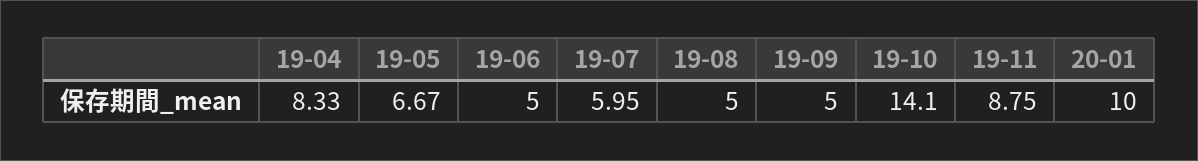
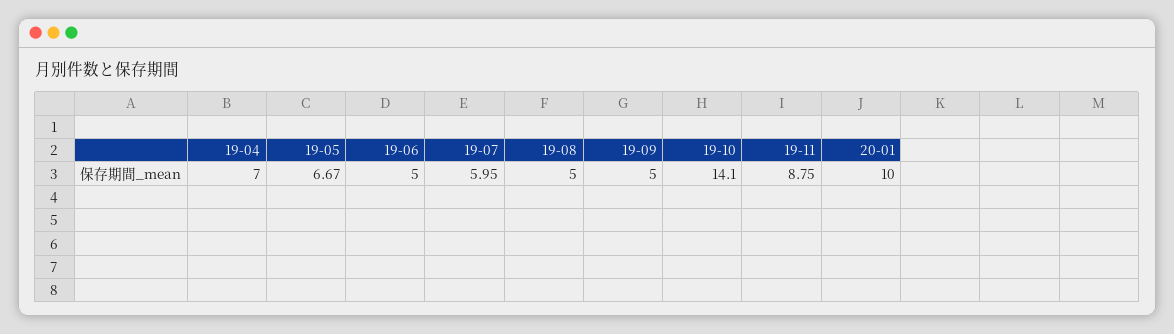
19-04: 8.33 -> 7

